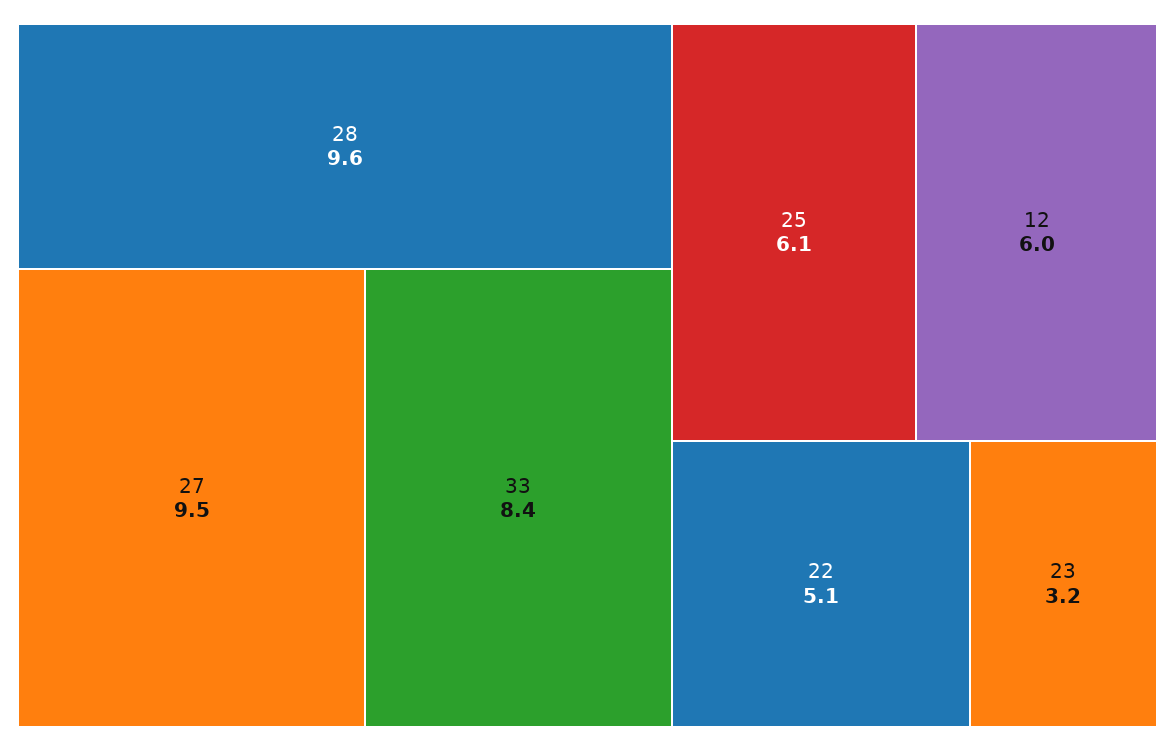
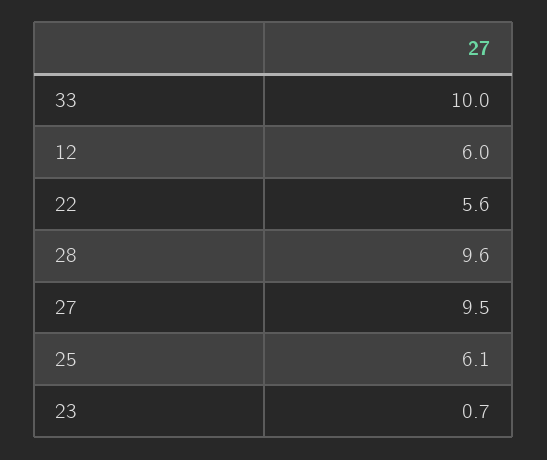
33: 8.4 -> 10
22: 5.1 -> 5.6
23: 3.2 -> 0.7

